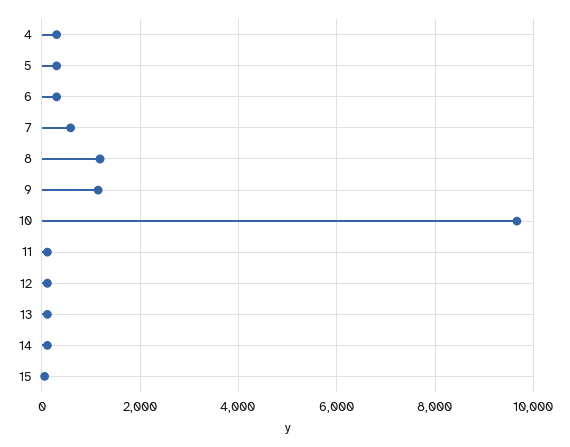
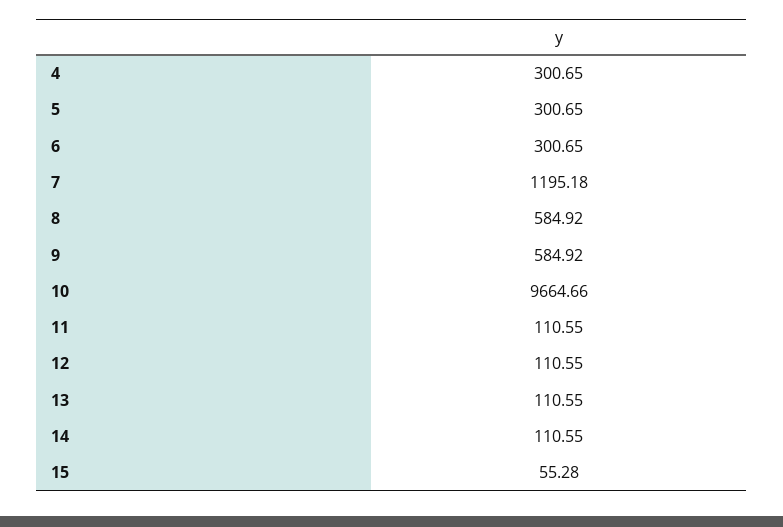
7: 600 -> 1195.18
8: 1200 -> 584.92
9: 1200 -> 584.92

